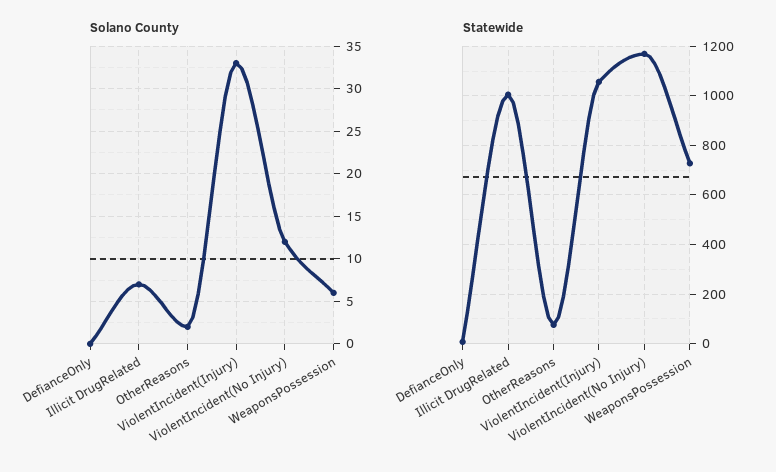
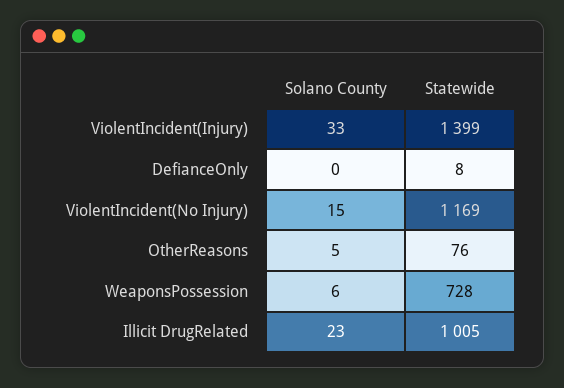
Solano County, Illicit DrugRelated: 7 -> 23
Solano County, OtherReasons: 2 -> 5
Solano County, ViolentIncident(No Injury): 12 -> 15
Statewide, ViolentIncident(Injury): 1050 -> 1399

